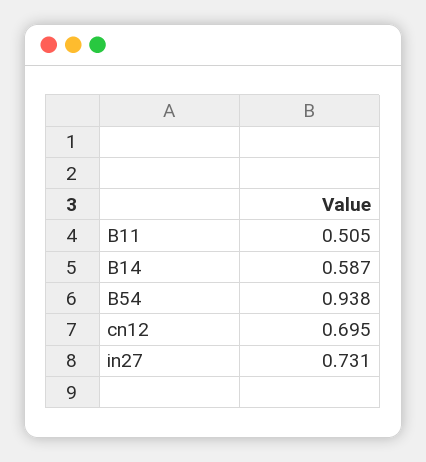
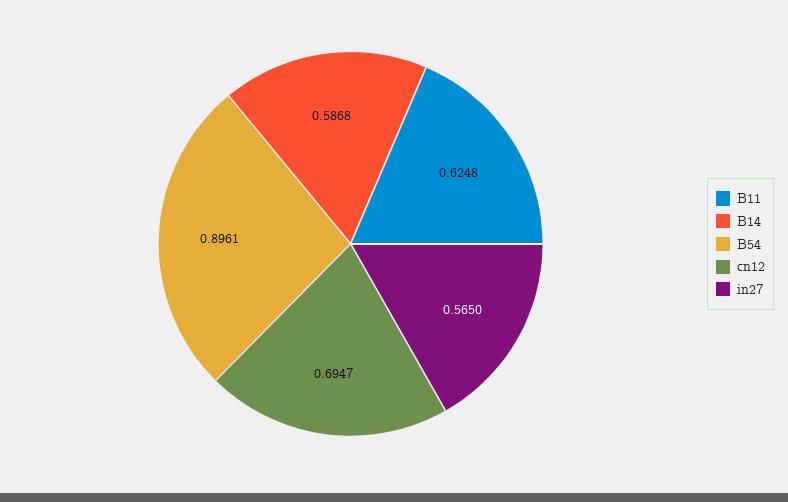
B11: 0.505 -> 0.6248
B54: 0.938 -> 0.8961
in27: 0.731 -> 0.565

